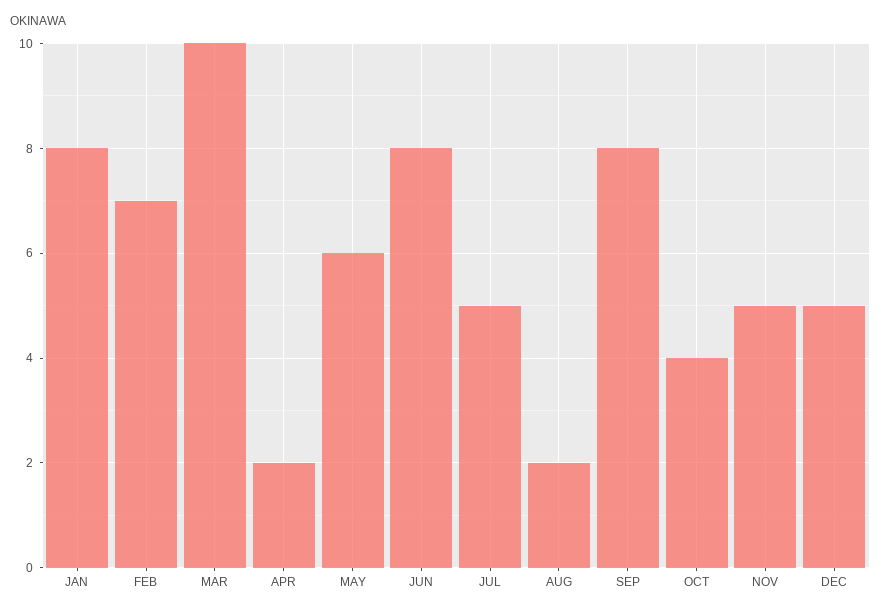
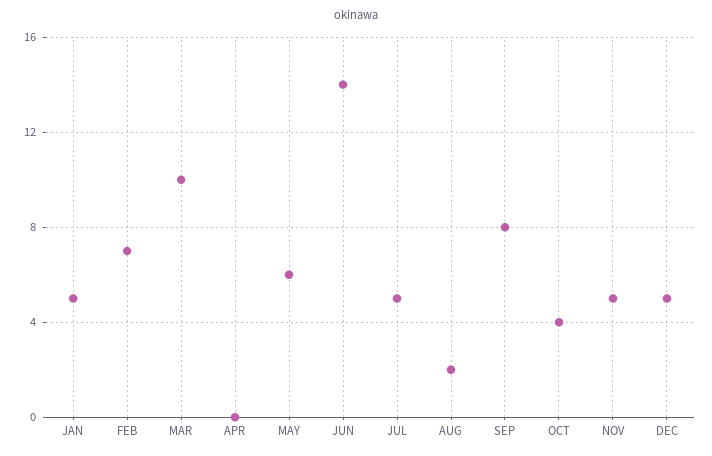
JAN: 8 -> 5
APR: 2 -> 0
JUN: 8 -> 14

